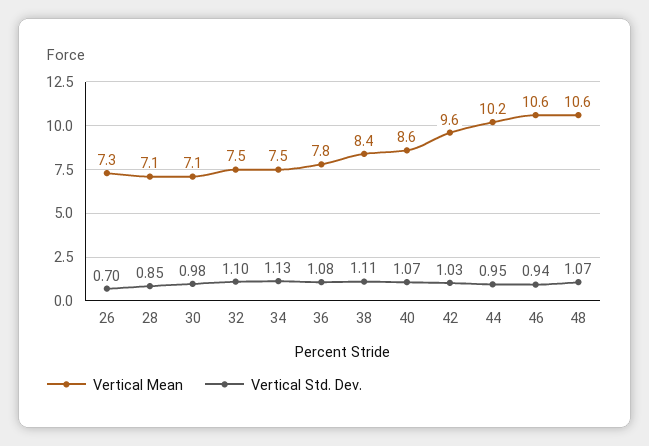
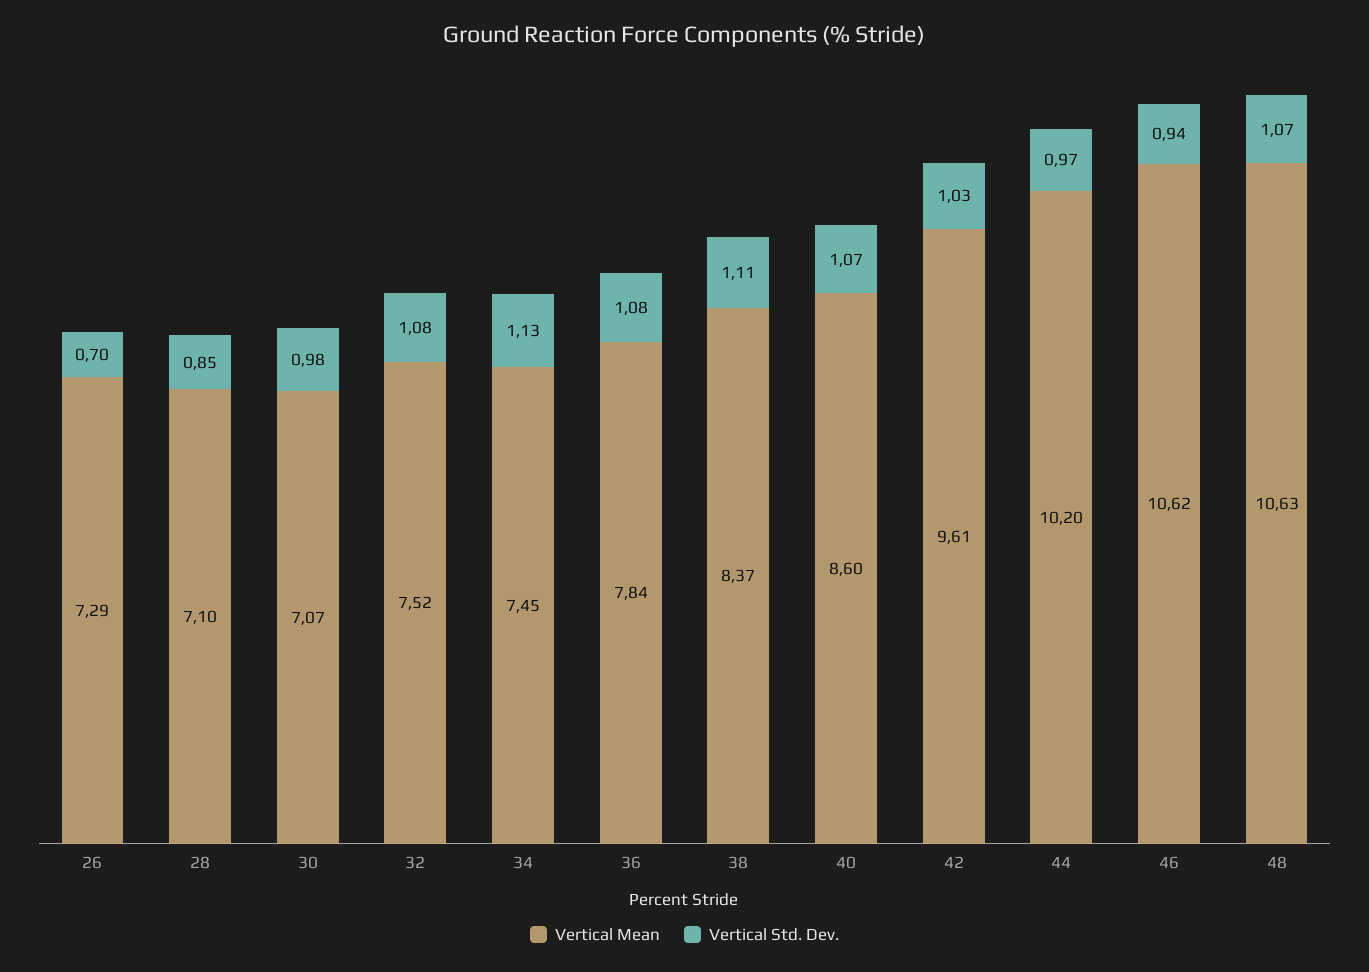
Vertical Std. Dev., 32: 1.1 -> 1.08
Vertical Std. Dev., 44: 0.95 -> 0.97

